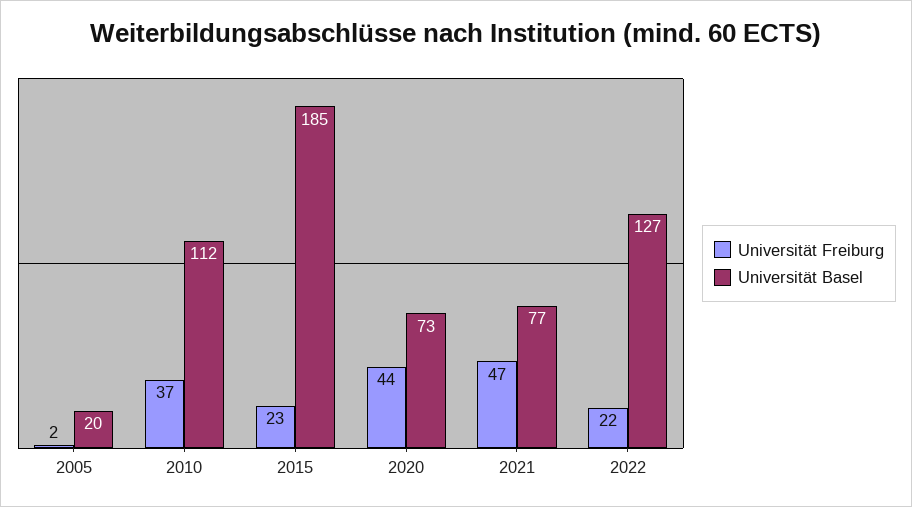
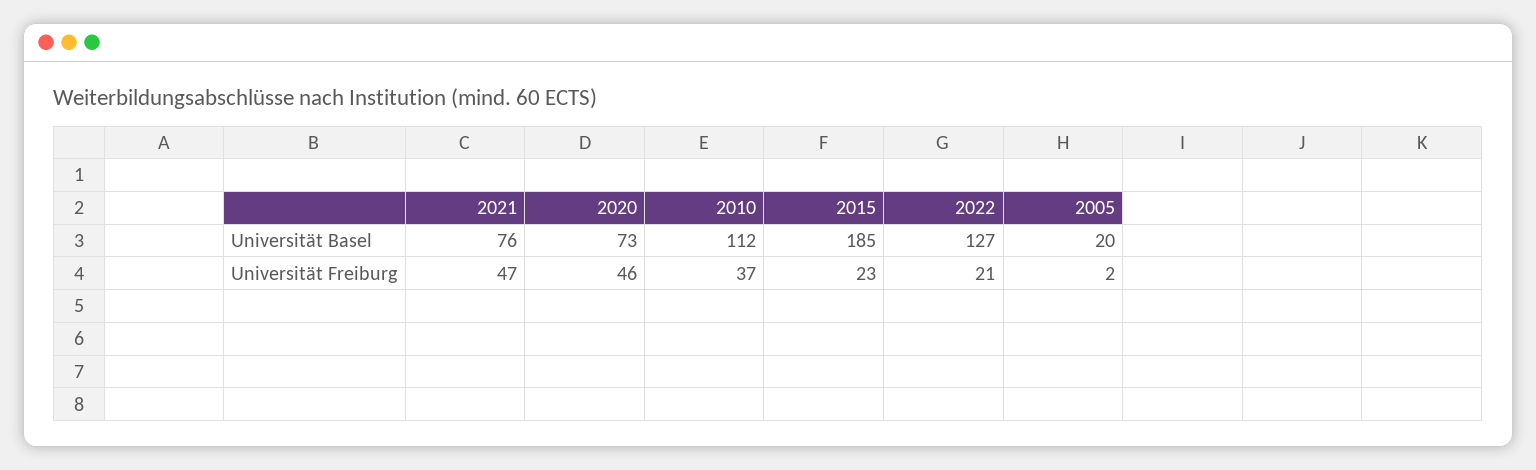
Universität Freiburg, 2020: 44 -> 46
Universität Basel, 2021: 77 -> 76
Universität Freiburg, 2022: 22 -> 21

